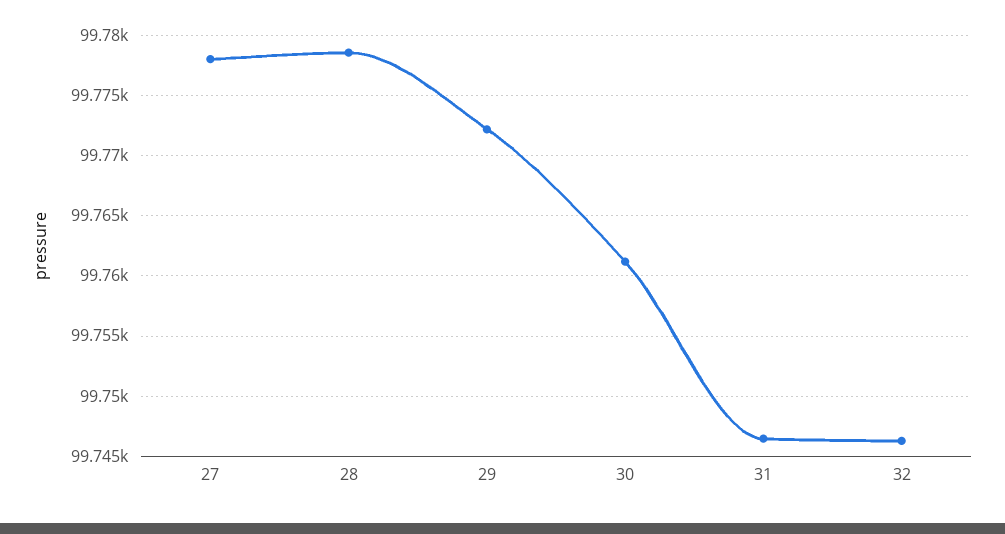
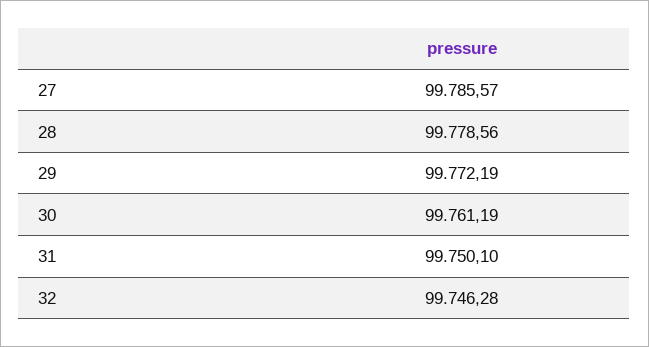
27: 99778 -> 99785.57
31: 99746.5 -> 99750.1

